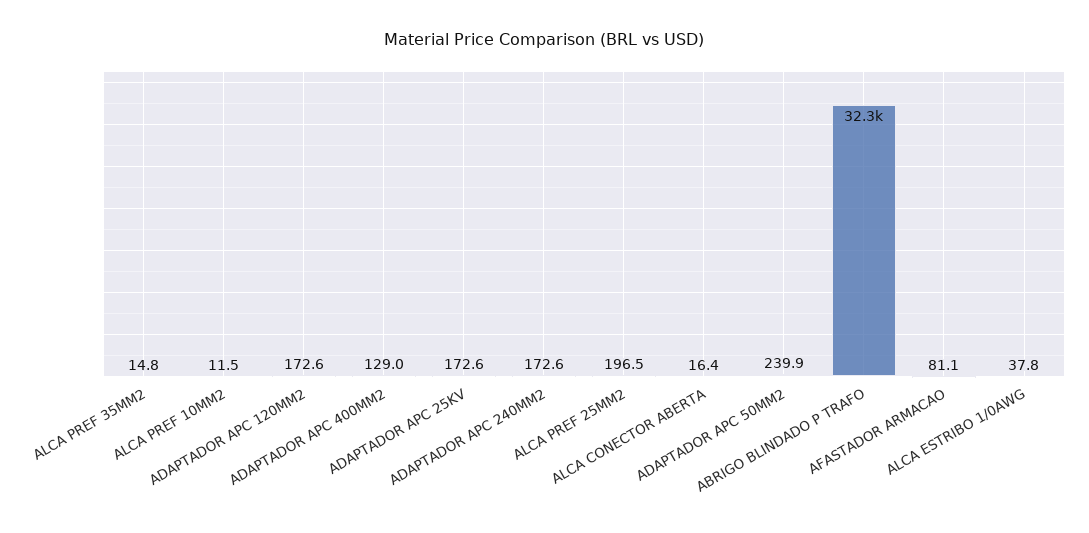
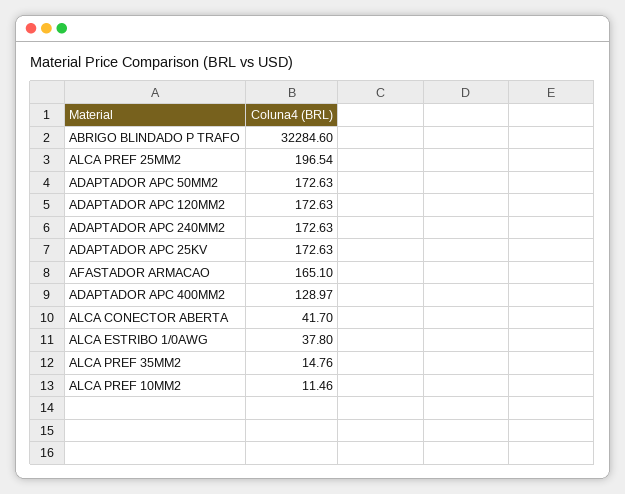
ALCA CONECTOR ABERTA: 16.4 -> 41.7
ADAPTADOR APC 50MM2: 239.9 -> 172.63
AFASTADOR ARMACAO: 81.1 -> 165.1

